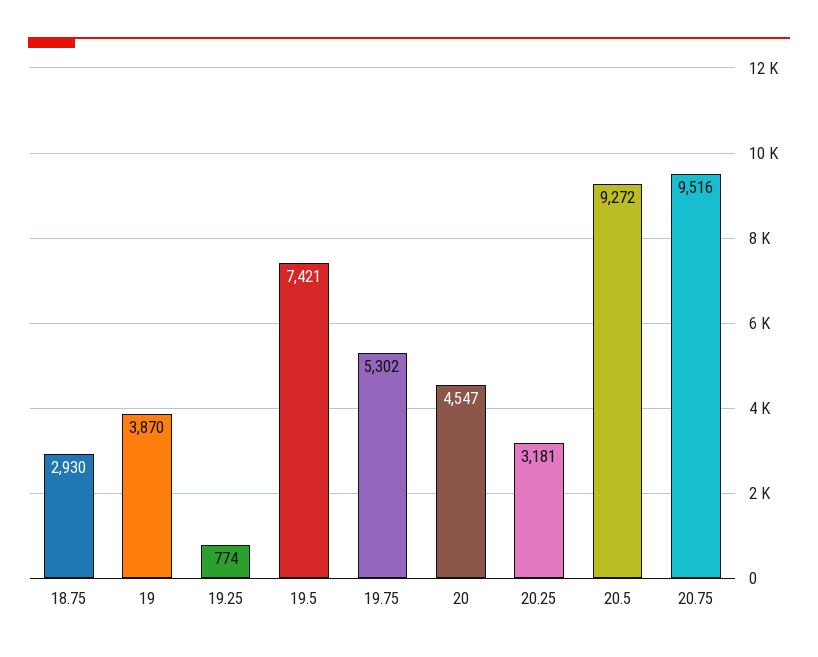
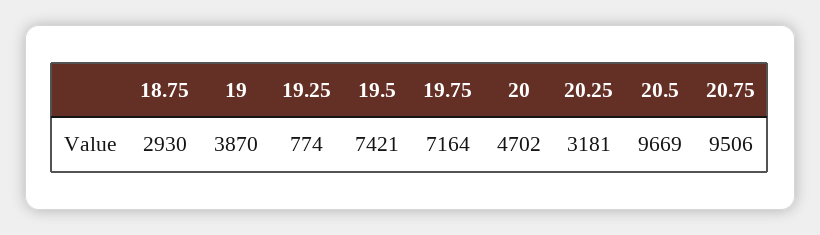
19.75: 5302 -> 7164
20: 4547 -> 4702
20.5: 9272 -> 9669
20.75: 9516 -> 9506

